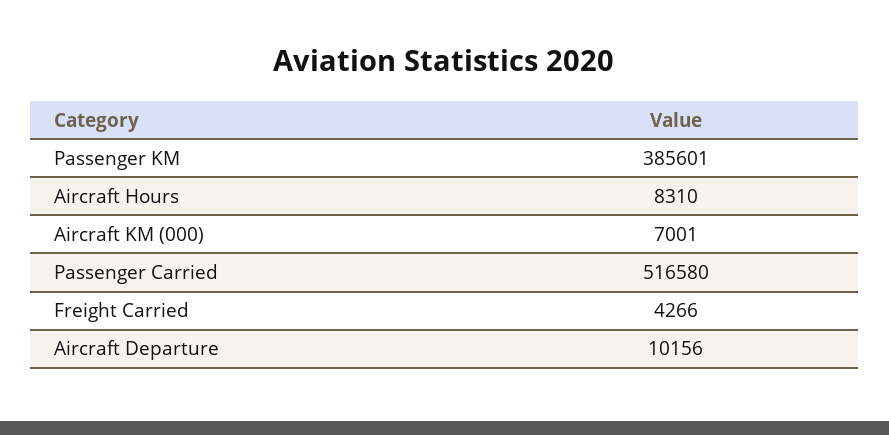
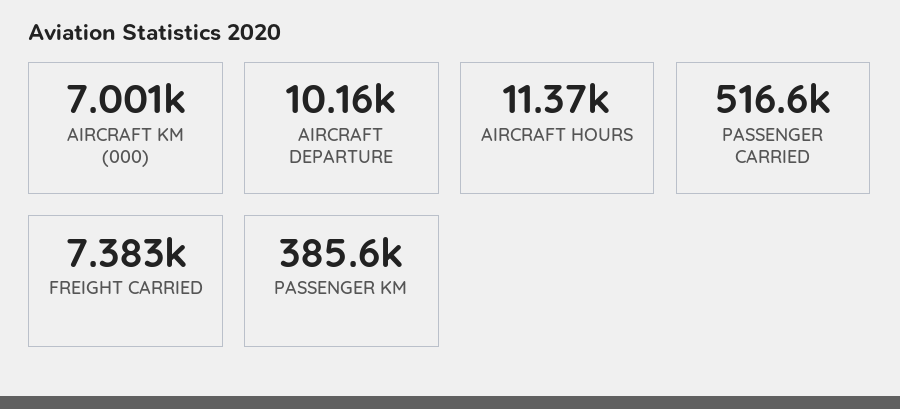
Aircraft Hours: 8310 -> 11370
Freight Carried: 4266 -> 7383

